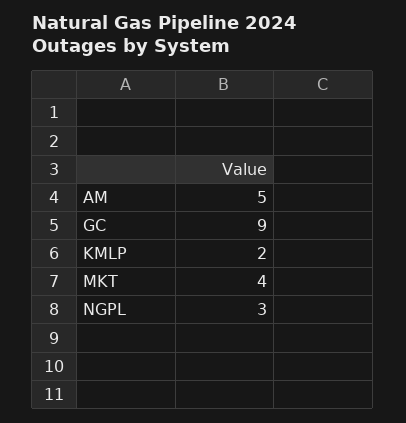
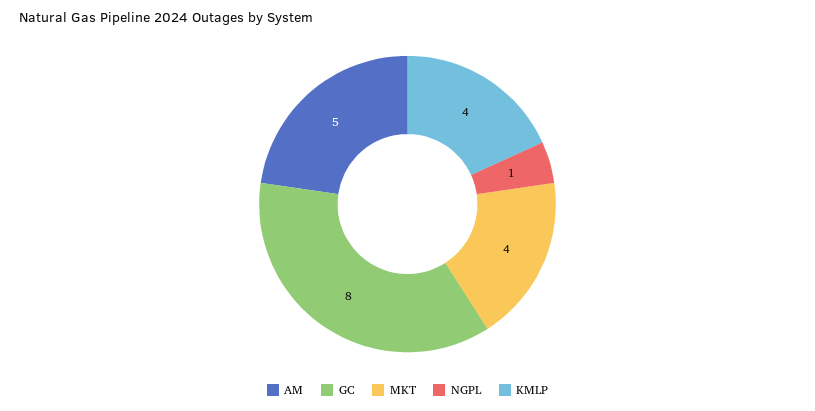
GC: 9 -> 8
KMLP: 2 -> 4
NGPL: 3 -> 1

